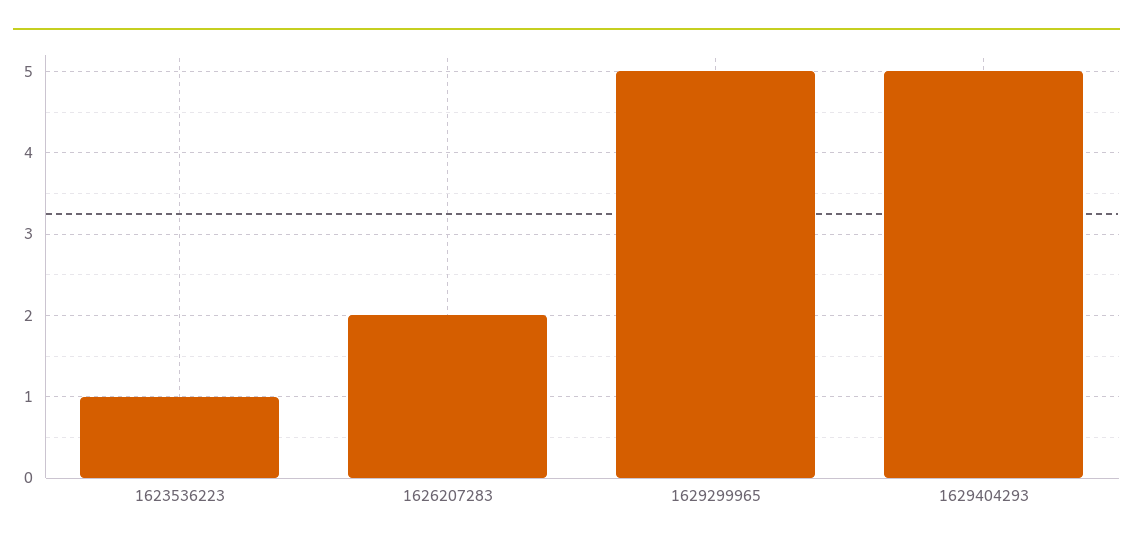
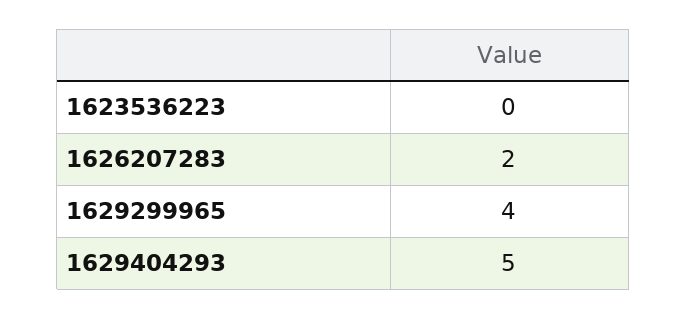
1623536223: 1 -> 0
1629299965: 5 -> 4

